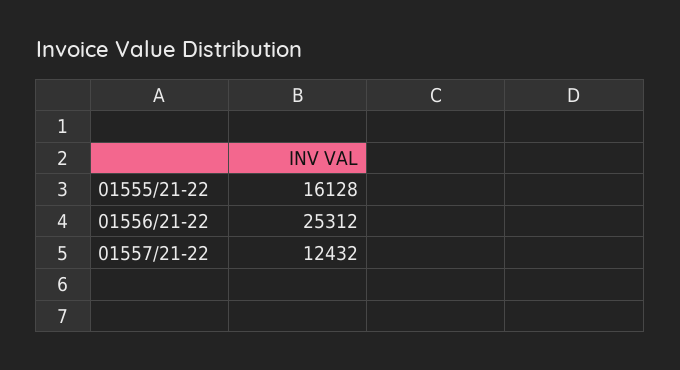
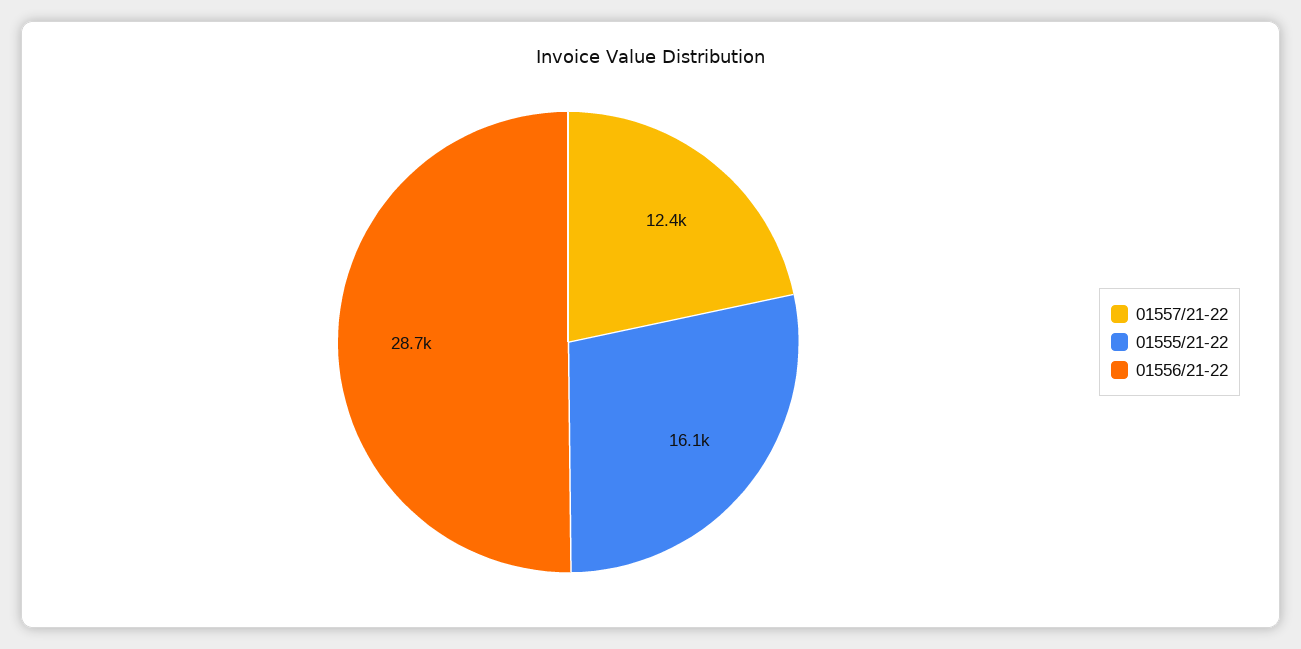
01556/21-22: 25312 -> 28700

